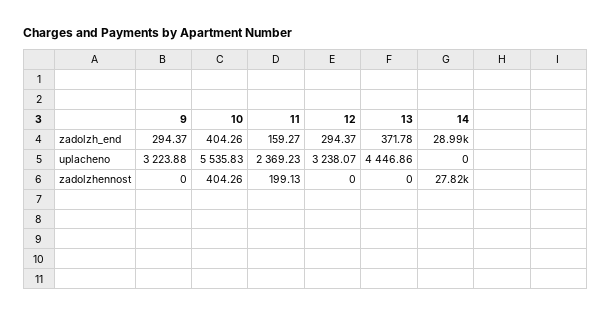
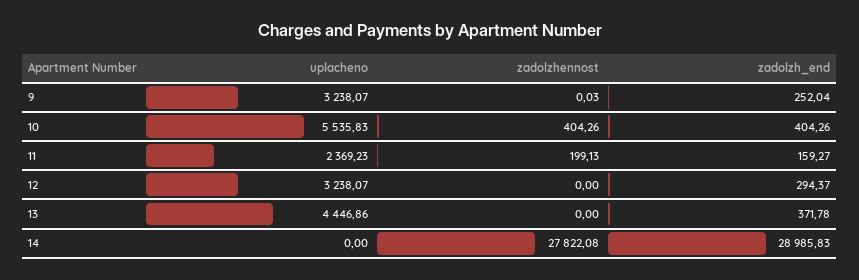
9, zadolzh_end: 294.37 -> 252.04
9, uplacheno: 3223.88 -> 3238.07
9, zadolzhennost: 0 -> 0.03

